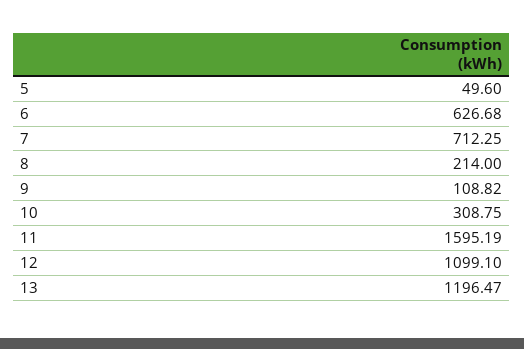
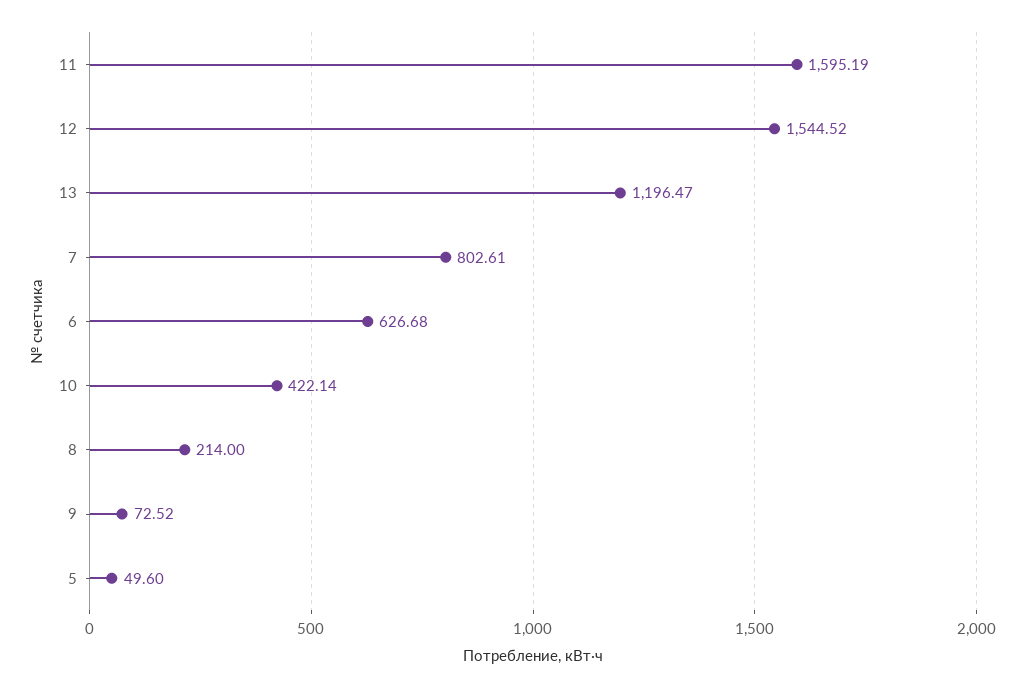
7: 712.25 -> 802.61
9: 108.82 -> 72.52
10: 308.75 -> 422.14
12: 1099.1 -> 1544.52

